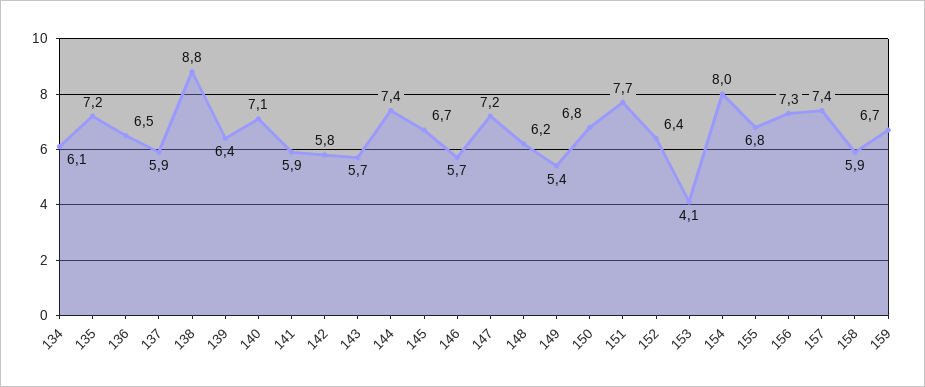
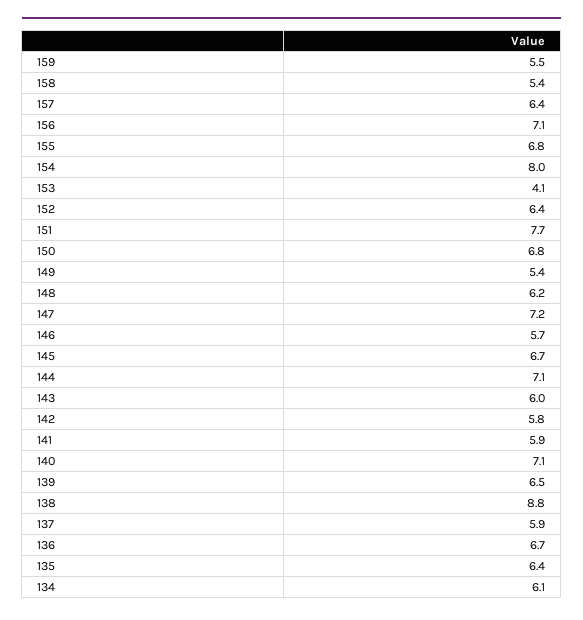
135: 7.2 -> 6.4
136: 6.5 -> 6.7
139: 6.4 -> 6.5
143: 5.7 -> 6
144: 7.4 -> 7.1
156: 7.3 -> 7.1
157: 7.4 -> 6.4
158: 5.9 -> 5.4
159: 6.7 -> 5.5

